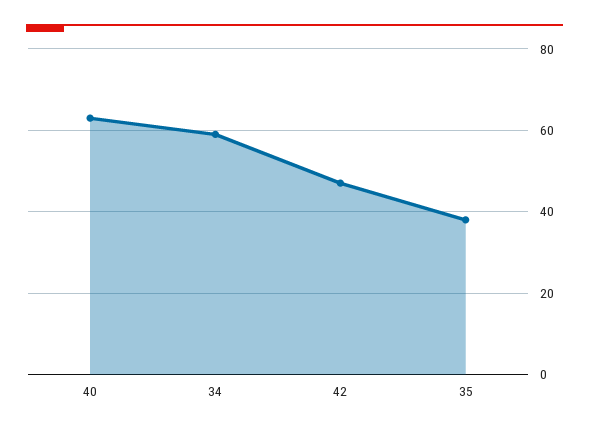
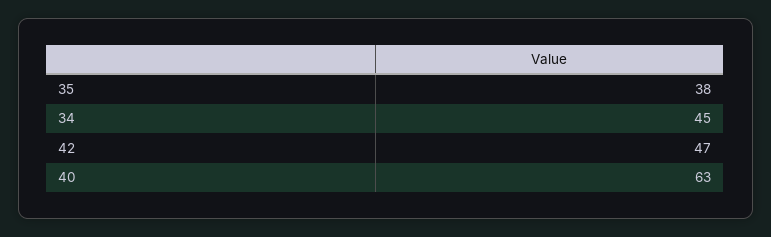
34: 60 -> 45

